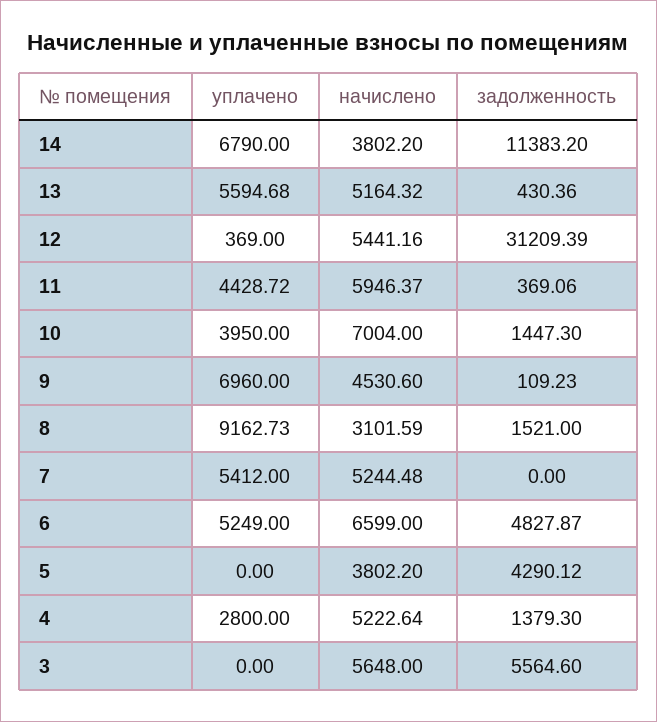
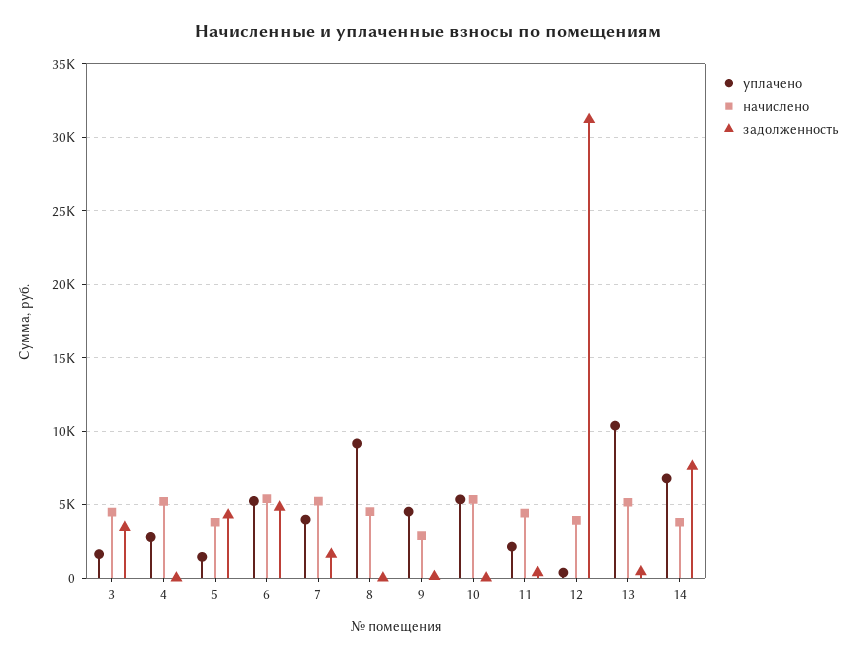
задолженность, 14: 11383.2 -> 7500
уплачено, 13: 5594.68 -> 10500
начислено, 12: 5441.16 -> 4000
уплачено, 11: 4428.72 -> 2000
начислено, 11: 5946.37 -> 4500
уплачено, 10: 3950 -> 5500
начислено, 10: 7004 -> 5500
задолженность, 10: 1447.3 -> 0
уплачено, 9: 6960 -> 4500
начислено, 9: 4530.6 -> 3000
начислено, 8: 3101.59 -> 4500
задолженность, 8: 1521 -> 0
уплачено, 7: 5412 -> 4000
задолженность, 7: 0 -> 1500
начислено, 6: 6599 -> 5500
уплачено, 5: 0 -> 1500
задолженность, 4: 1379.3 -> 0
уплачено, 3: 0 -> 1500
начислено, 3: 5648 -> 4500
задолженность, 3: 5564.6 -> 3500

